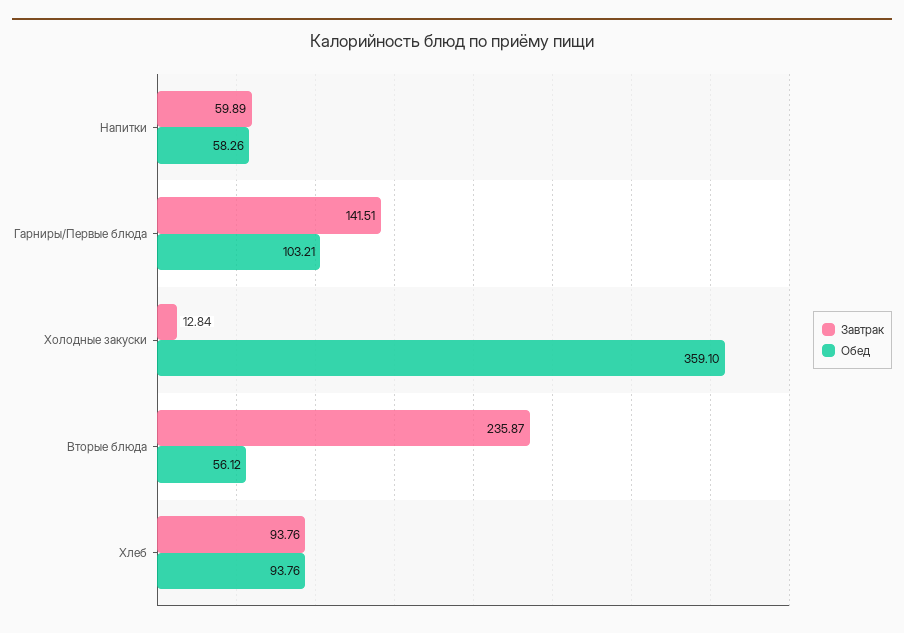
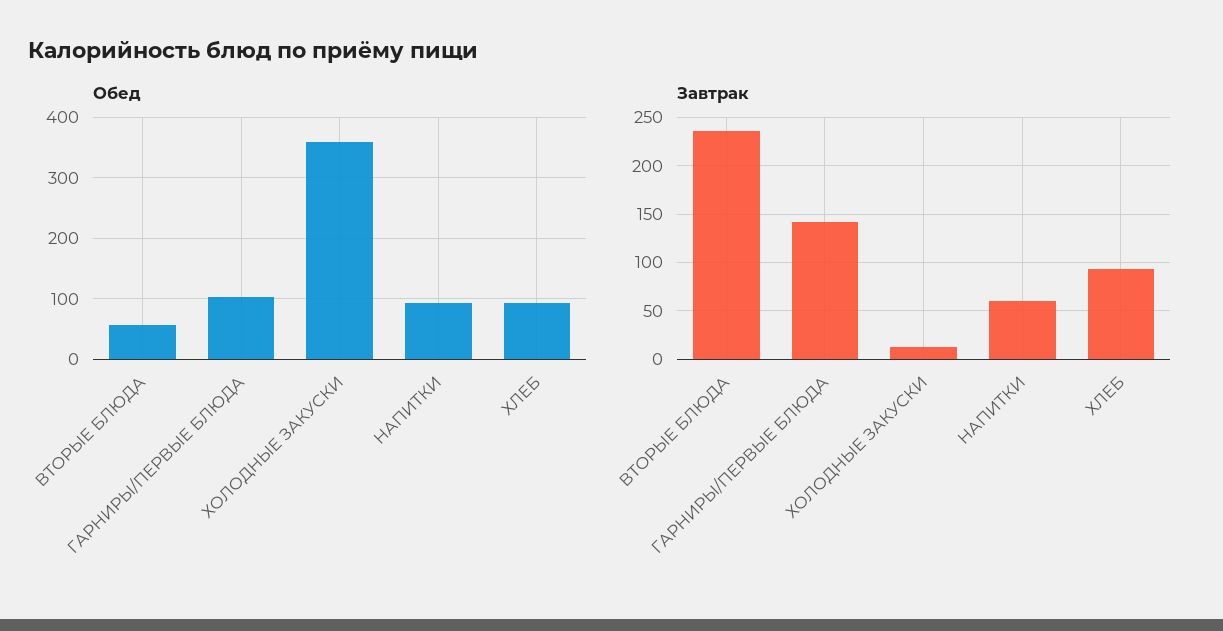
Обед, Напитки: 58.26 -> 90

